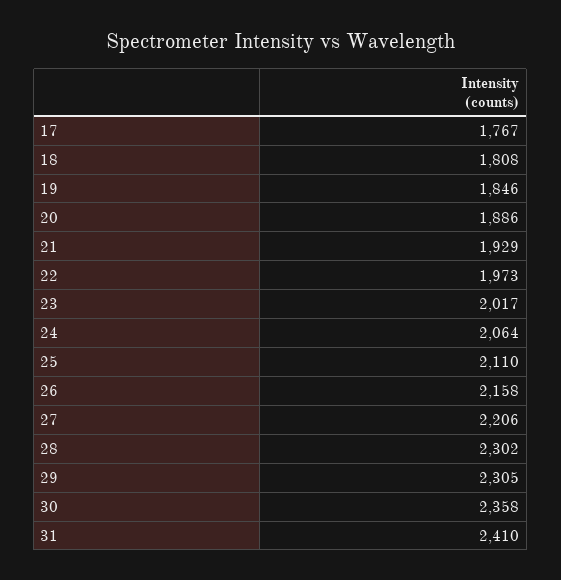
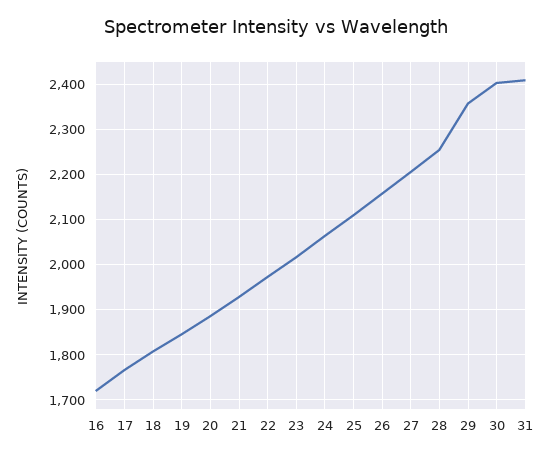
28: 2302 -> 2260
29: 2305 -> 2360
30: 2358 -> 2400
16: none -> 1720

